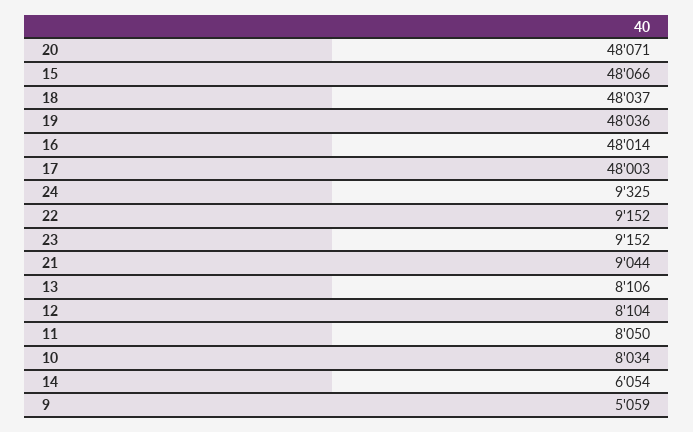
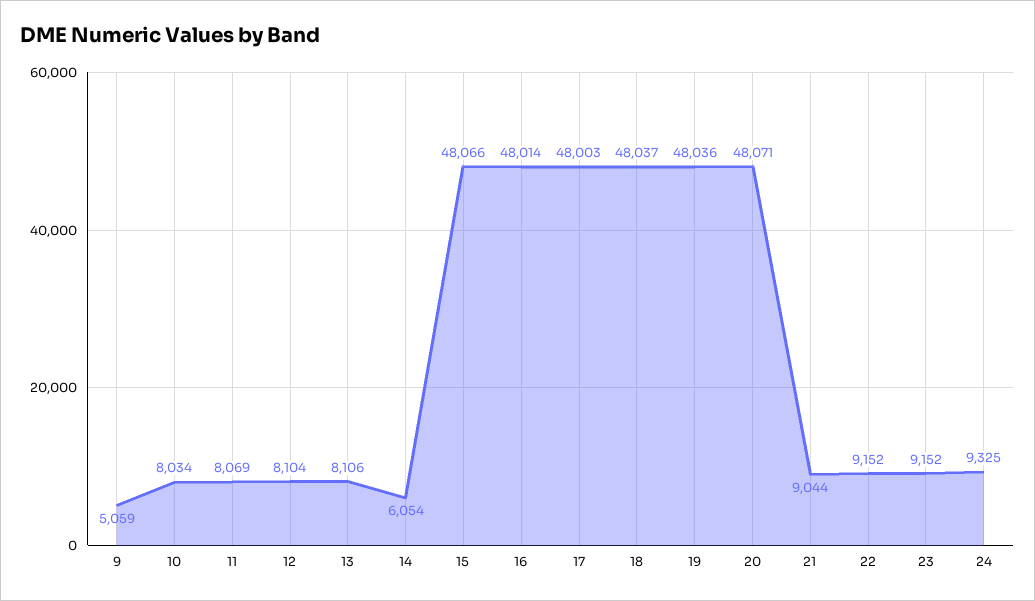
11: 8050 -> 8069

